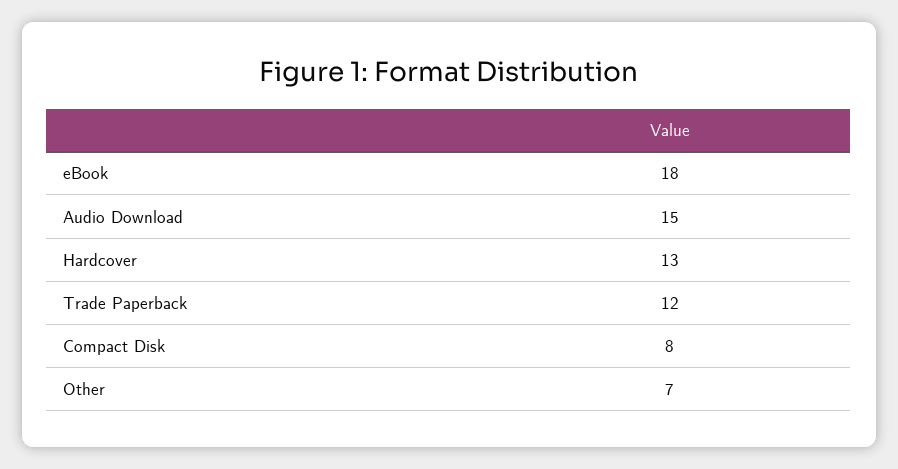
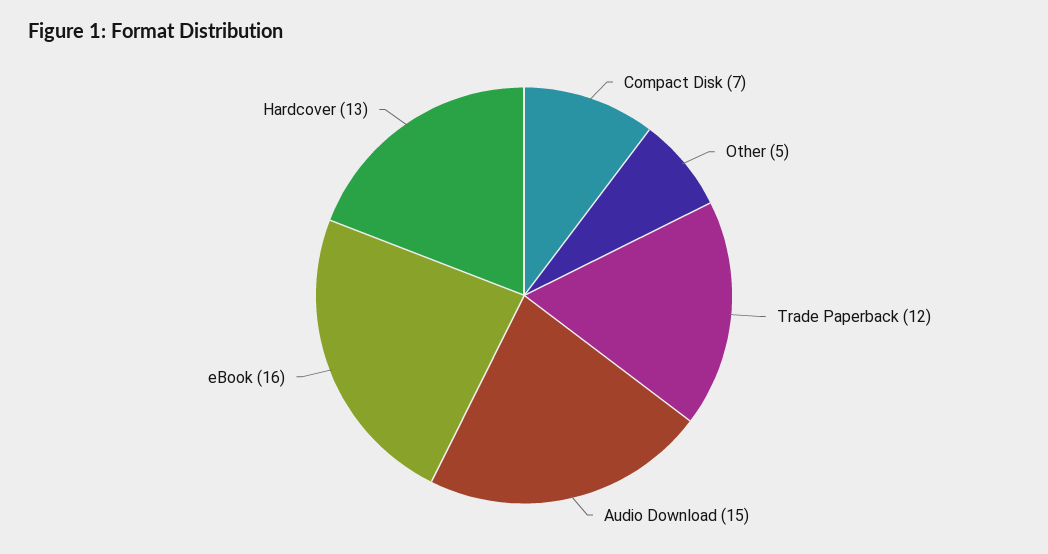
eBook: 18 -> 16
Compact Disk: 8 -> 7
Other: 7 -> 5

